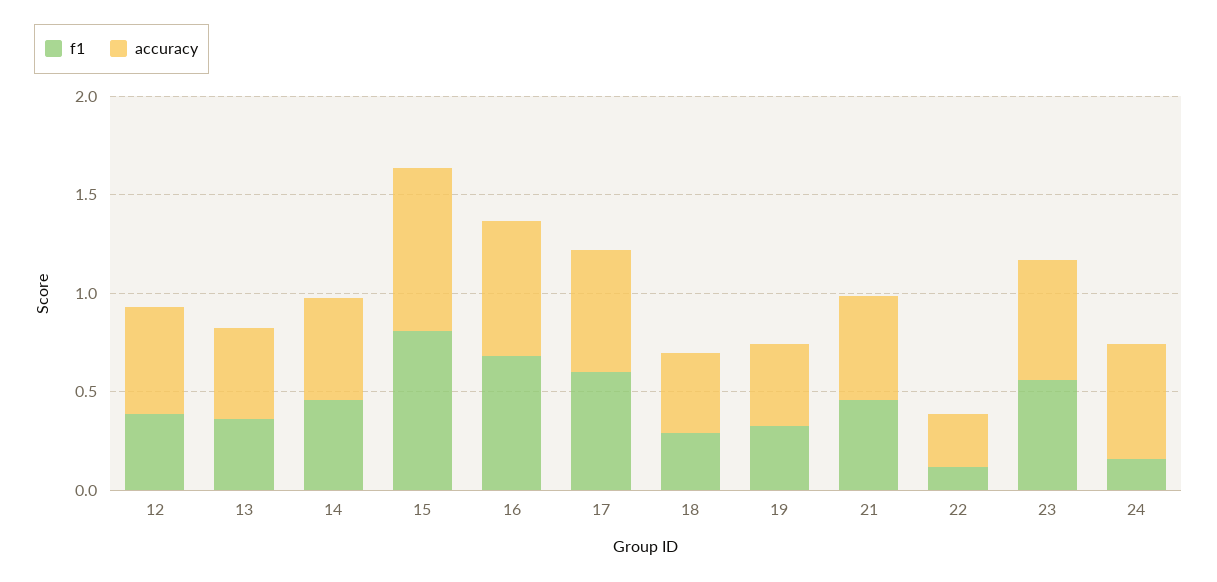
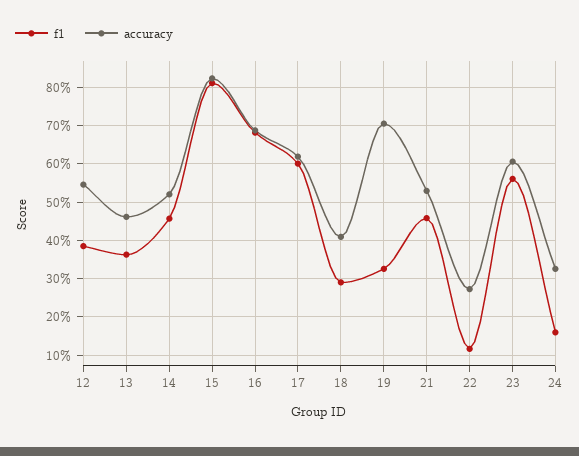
accuracy, 19: 0.4 -> 0.7
accuracy, 24: 0.6 -> 0.32

